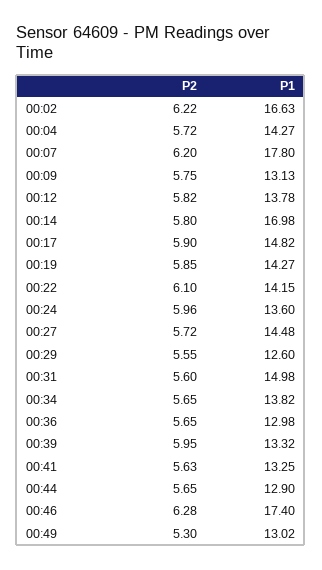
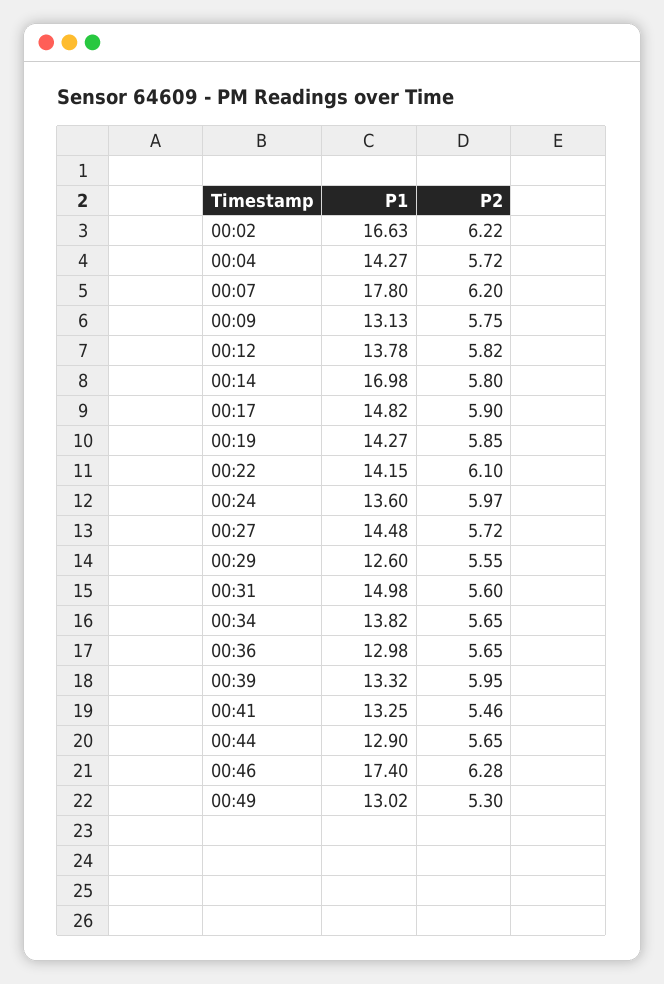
P2, 00:24: 5.96 -> 5.97
P2, 00:41: 5.63 -> 5.46

